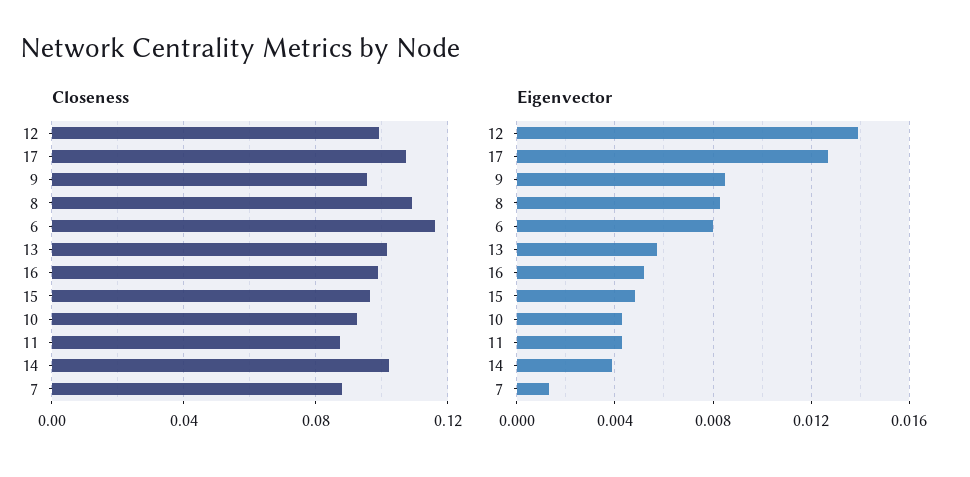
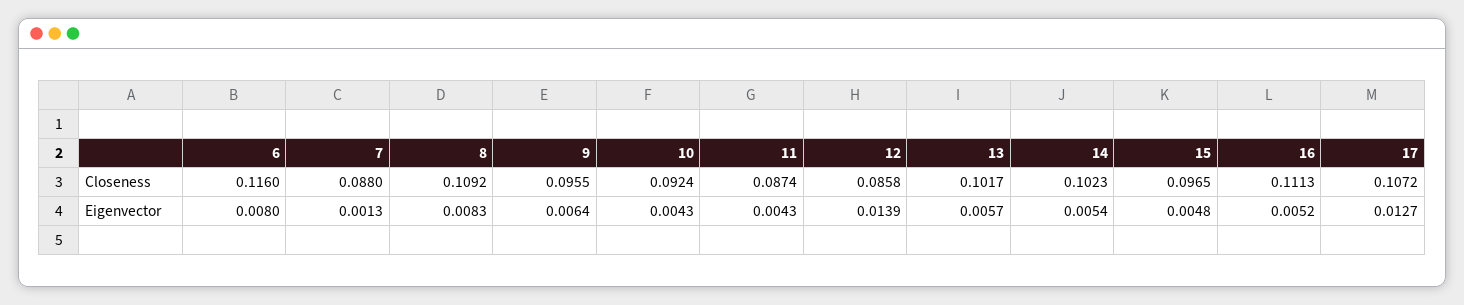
Closeness, 12: 0.1 -> 0.0858
Closeness, 16: 0.1 -> 0.1113
Eigenvector, 9: 0.0085 -> 0.0064
Eigenvector, 14: 0.004 -> 0.0054

